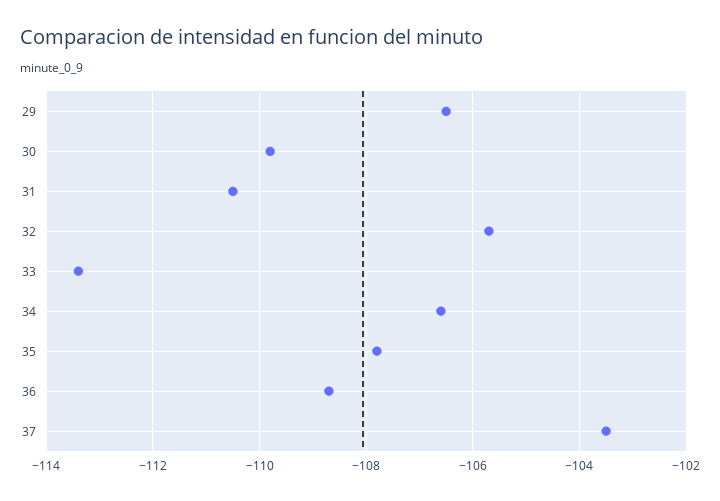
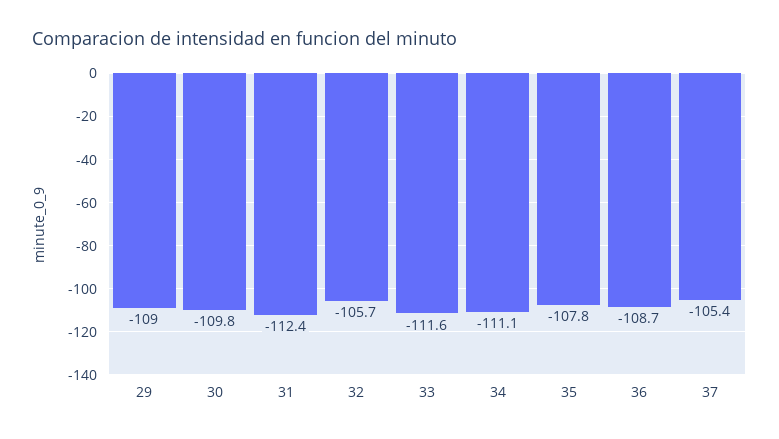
29: -106.5 -> -109
31: -110.5 -> -112.4
33: -113.5 -> -111.6
34: -106.5 -> -111.1
37: -103.5 -> -105.4

